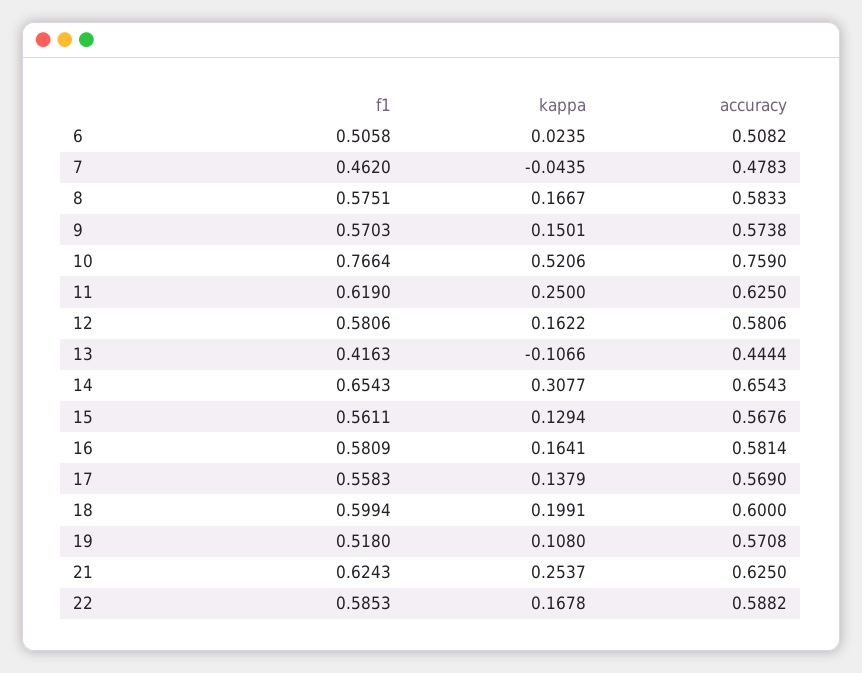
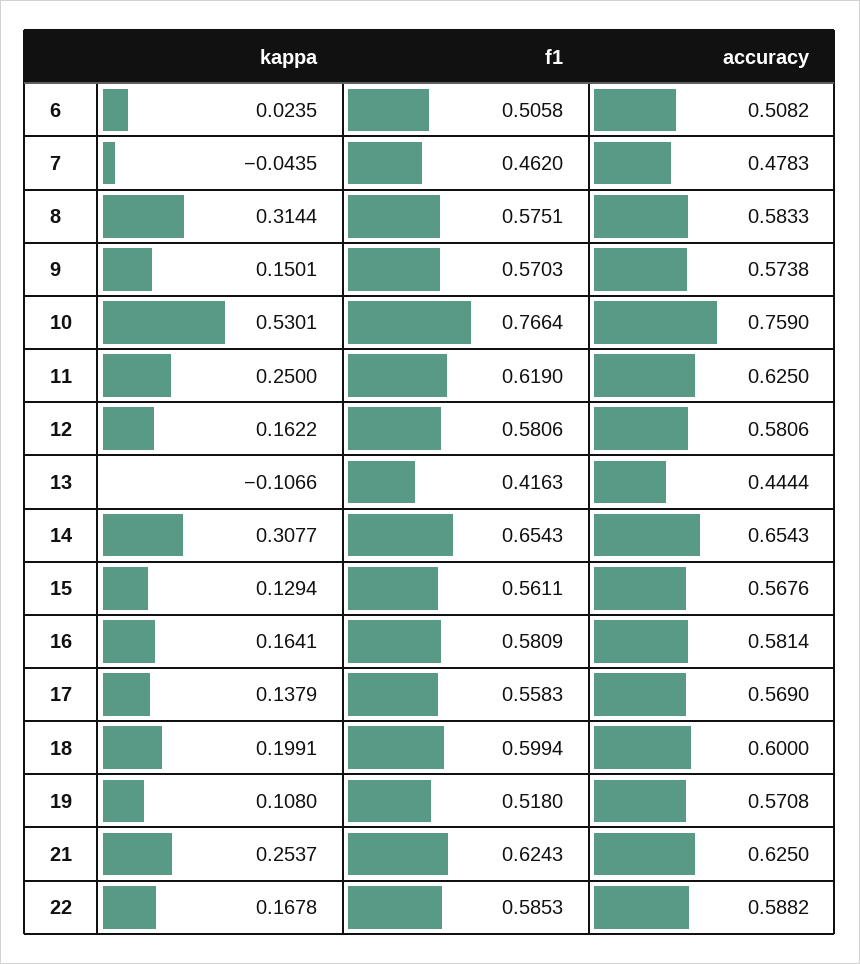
kappa, 8: 0.1667 -> 0.3144
kappa, 10: 0.5206 -> 0.5301

